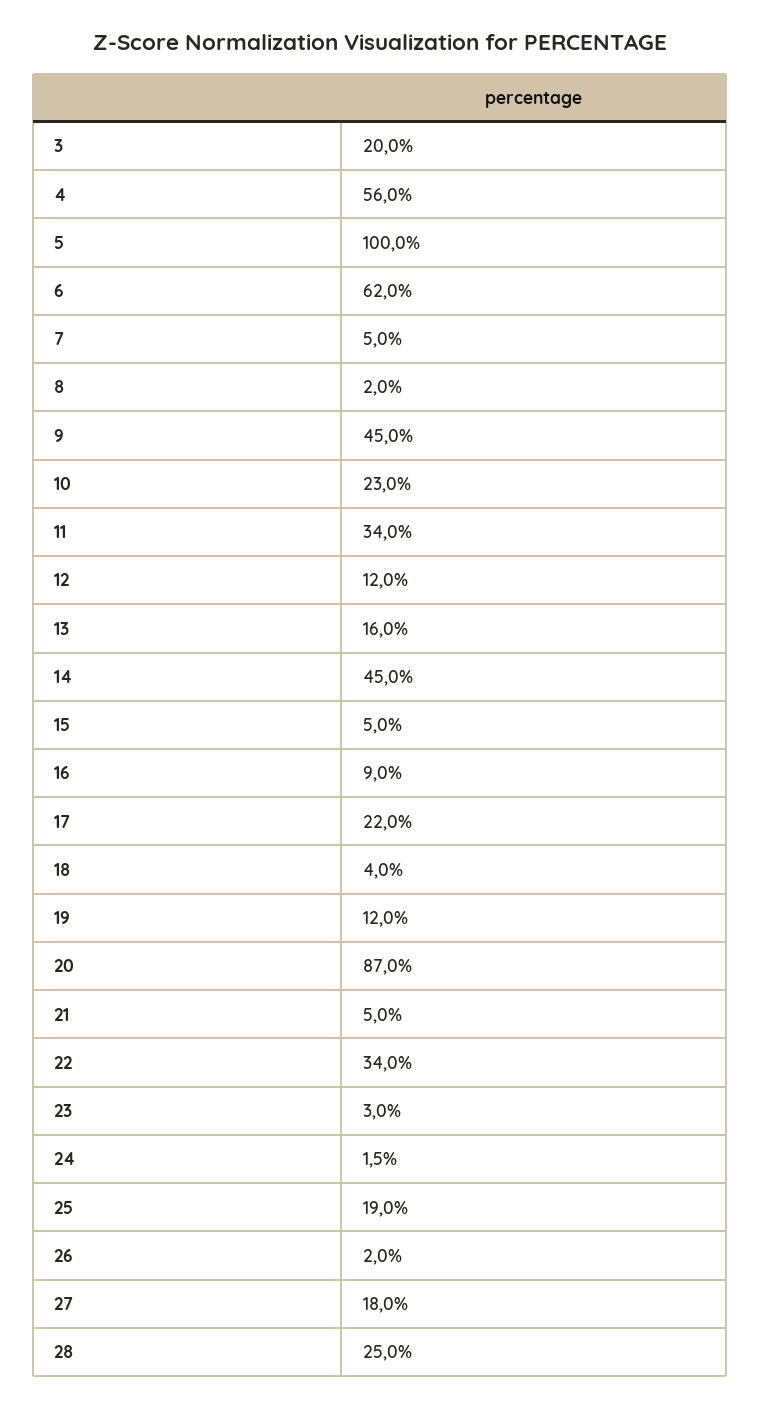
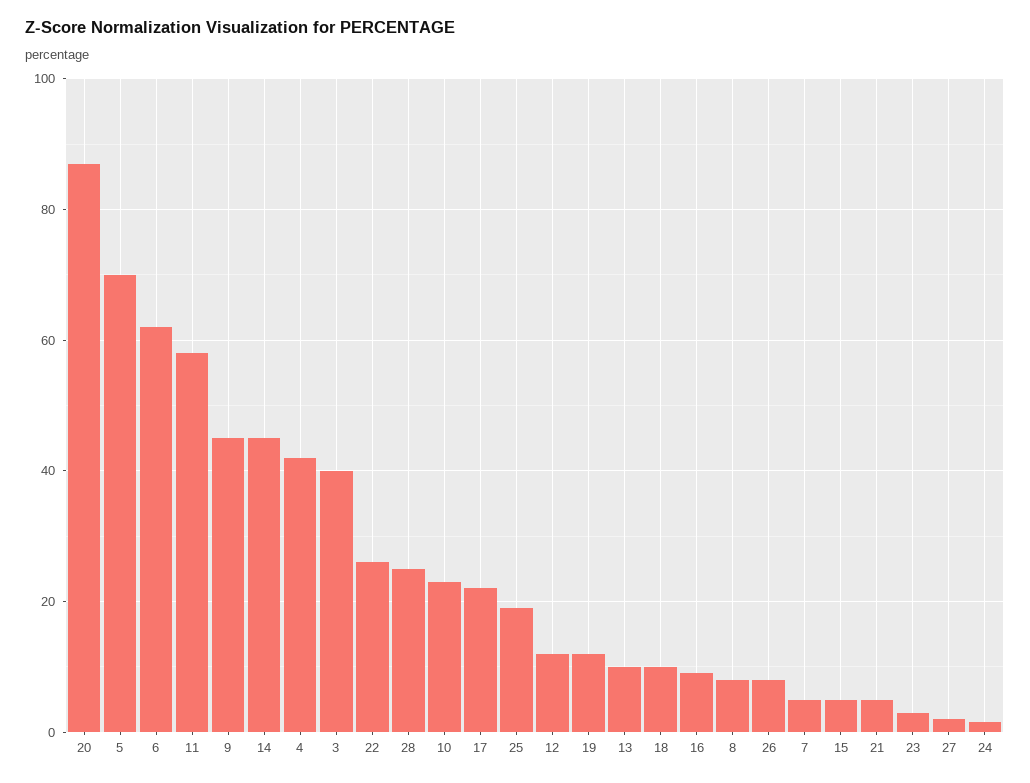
3: 20 -> 40
4: 56 -> 42
5: 100 -> 70
8: 2 -> 8
11: 34 -> 58
13: 16 -> 10
18: 4 -> 10
22: 34 -> 26
26: 2 -> 8
27: 18 -> 2

